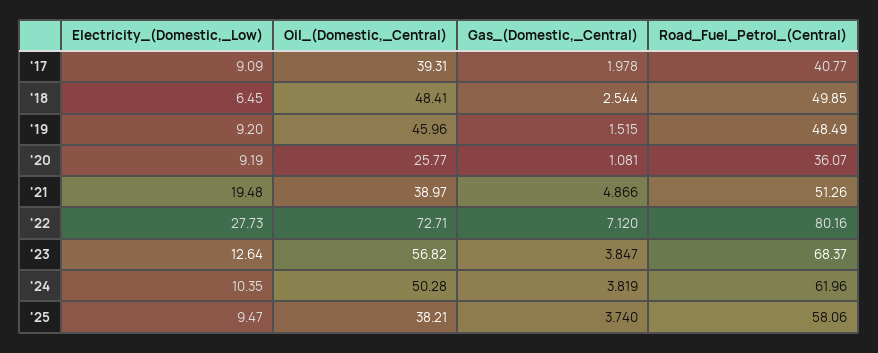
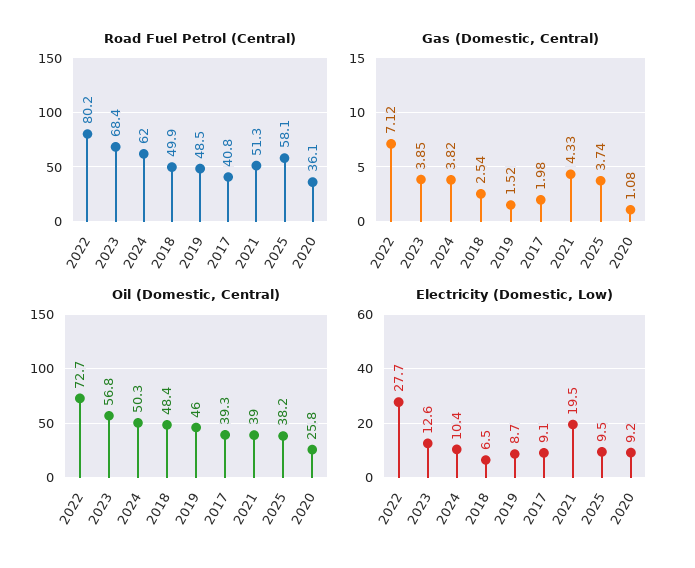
Electricity_(Domestic,_Low), '19: 9.2 -> 8.7
Gas_(Domestic,_Central), '21: 4.866 -> 4.33

